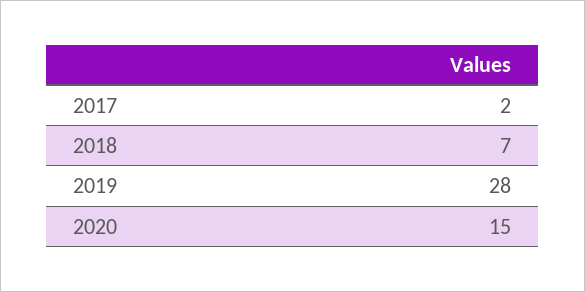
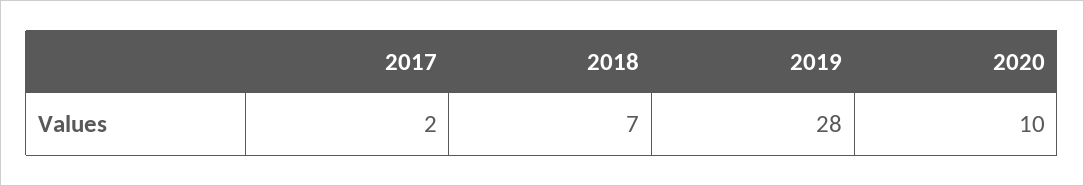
2020: 15 -> 10

